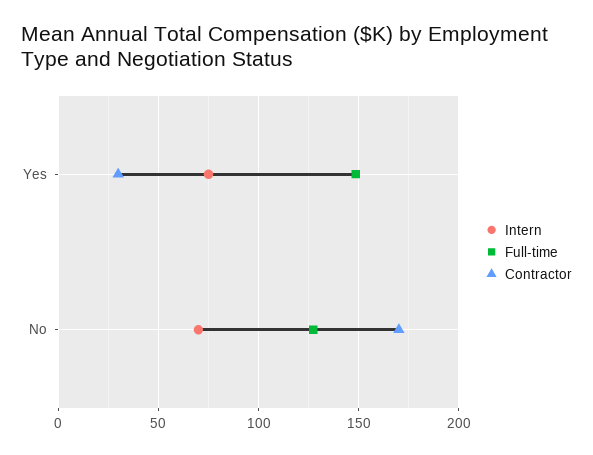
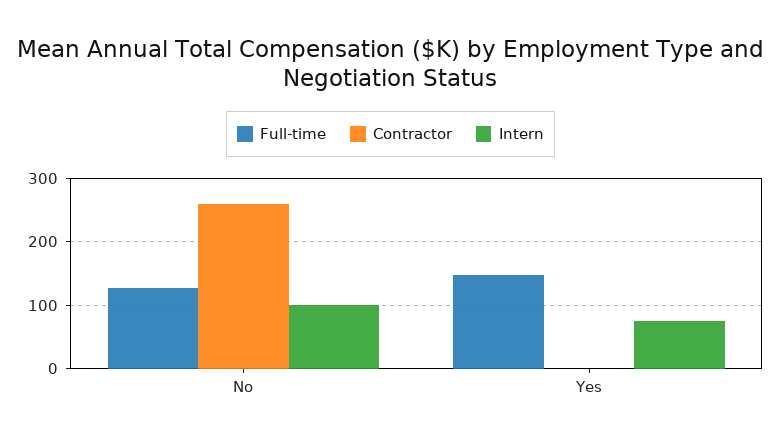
Contractor, Yes: 30 -> 0
Intern, No: 70 -> 100
Contractor, No: 170 -> 260

